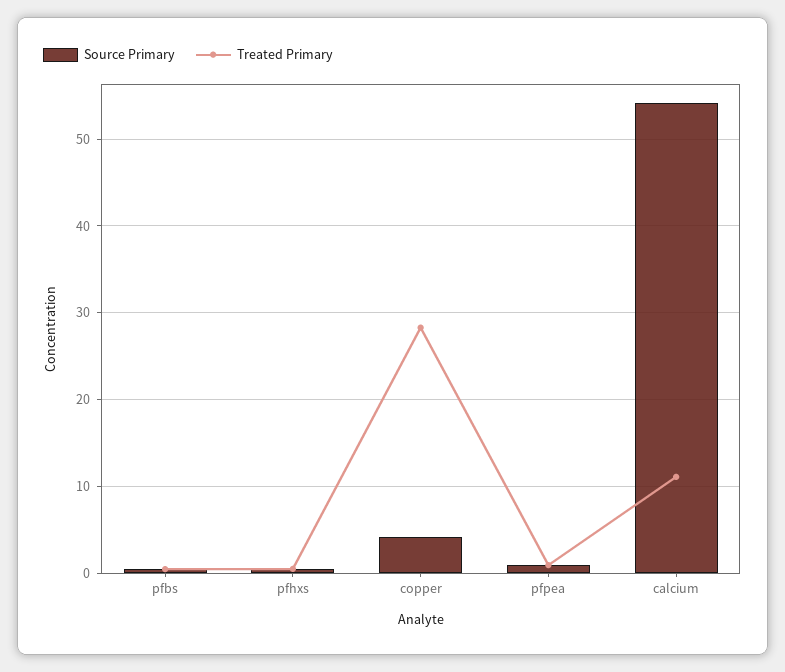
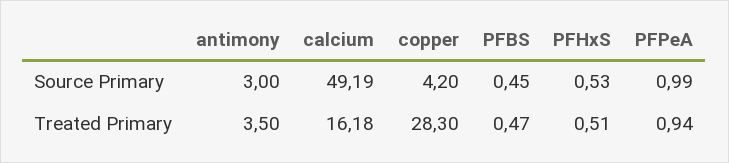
Source Primary, calcium: 54 -> 49.19
Treated Primary, calcium: 11 -> 16.18
Source Primary, antimony: none -> 3
Treated Primary, antimony: none -> 3.5

